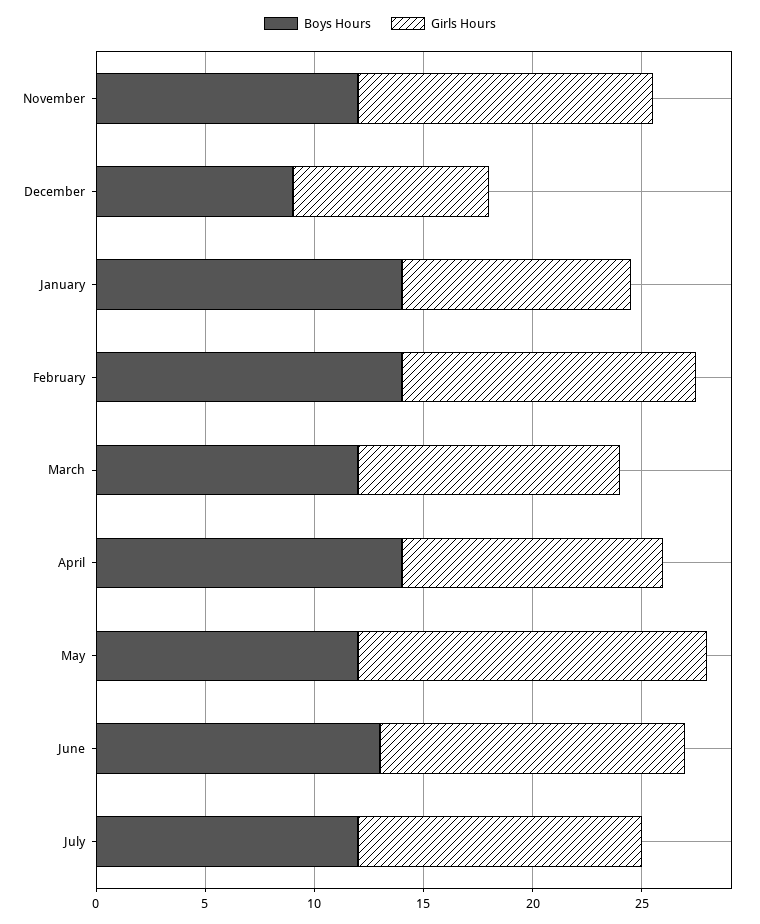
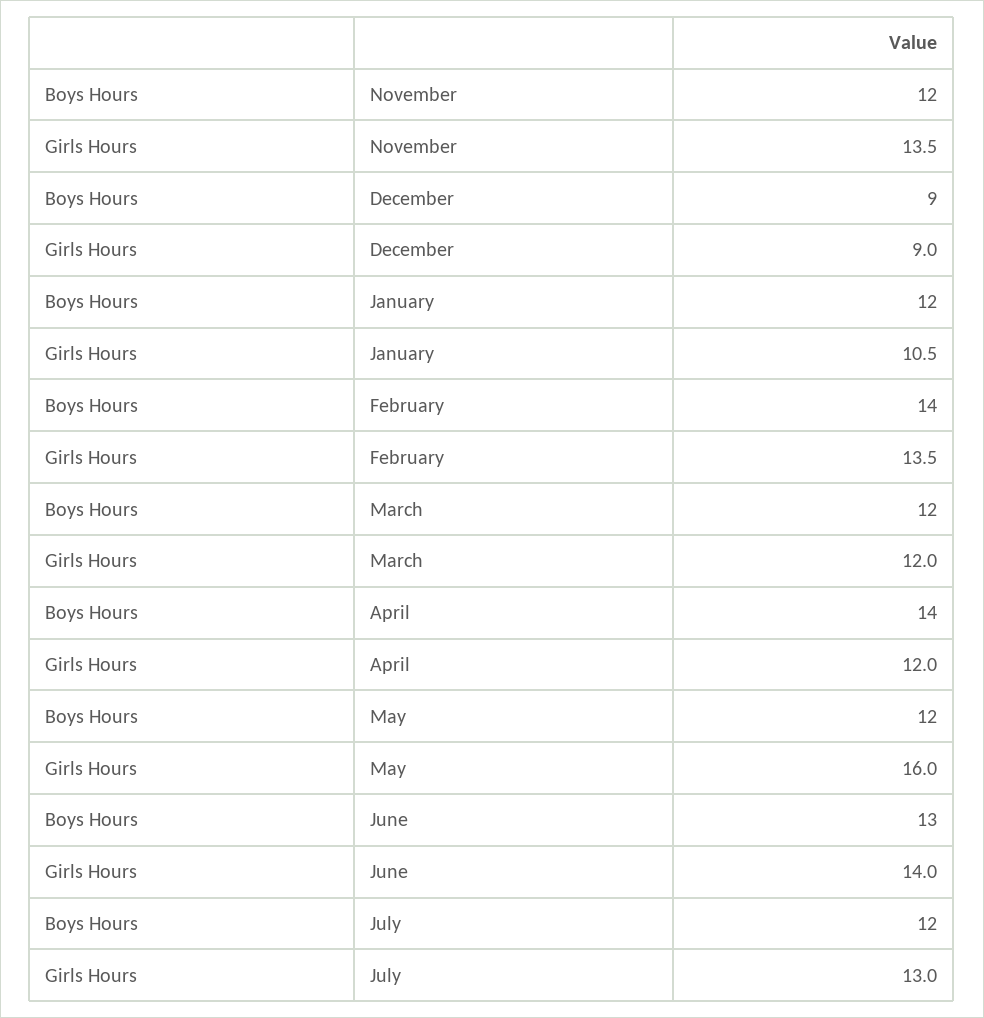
Boys Hours, January: 14 -> 12

